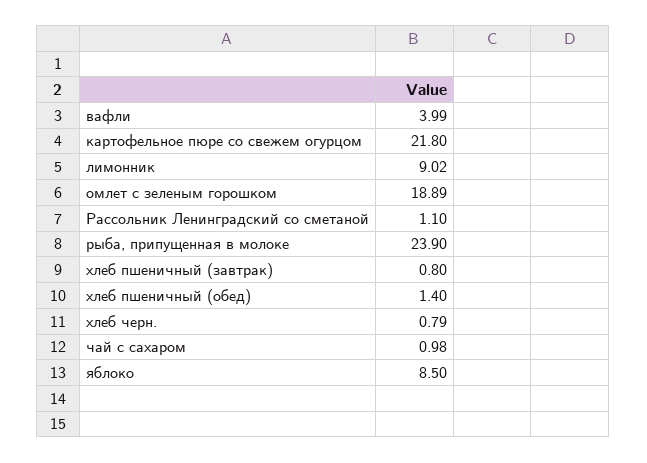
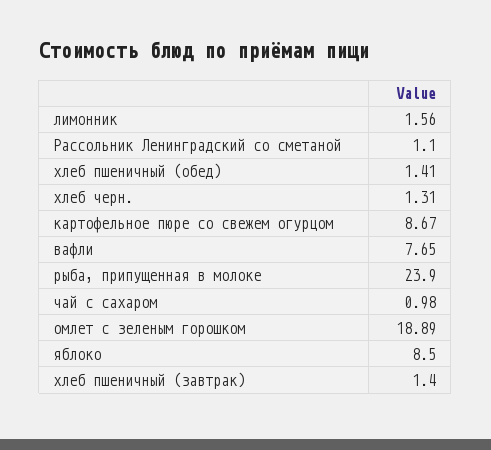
вафли: 3.99 -> 7.65
картофельное пюре со свежем огурцом: 21.8 -> 8.67
лимонник: 9.02 -> 1.56
хлеб пшеничный (завтрак): 0.8 -> 1.4
хлеб пшеничный (обед): 1.4 -> 1.41
хлеб черн.: 0.79 -> 1.31

